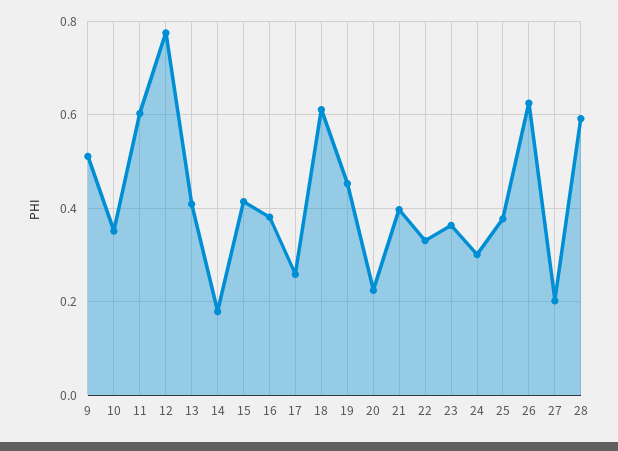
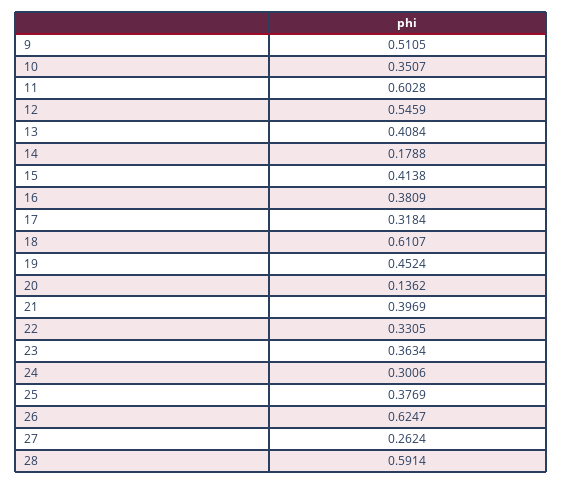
12: 0.78 -> 0.5459
17: 0.26 -> 0.3184
20: 0.22 -> 0.1362
27: 0.2 -> 0.2624

